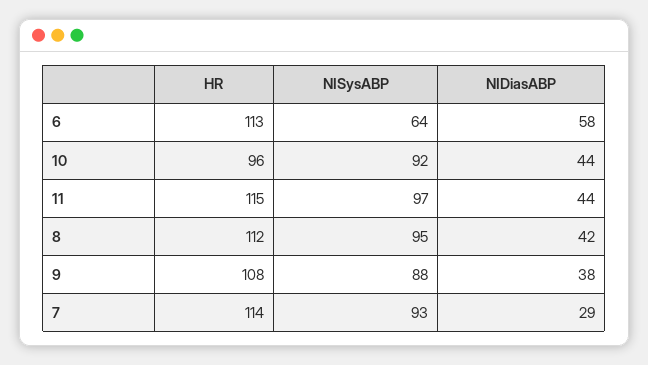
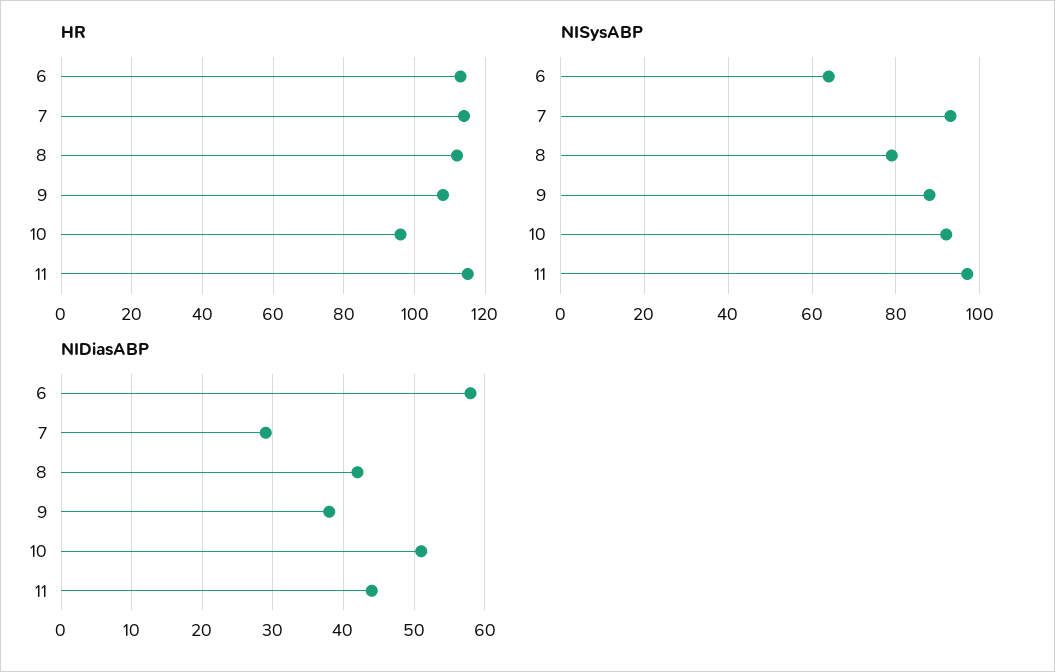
NIDiasABP, 10: 44 -> 51
NISysABP, 8: 95 -> 80

